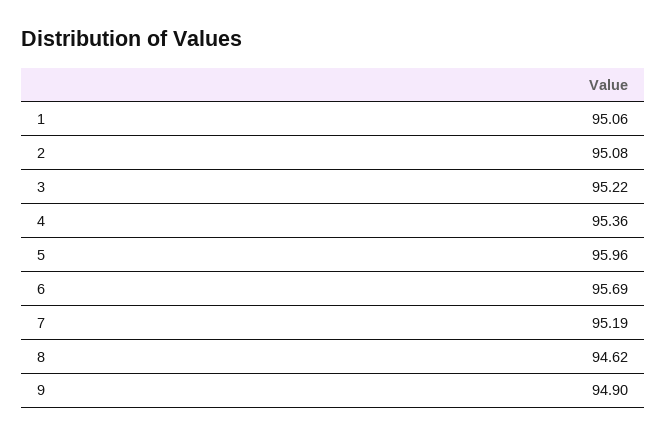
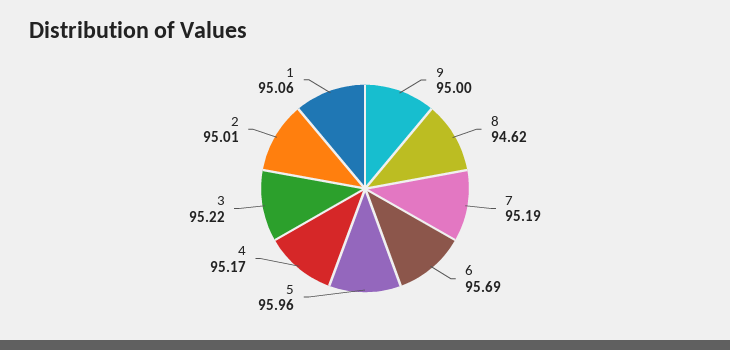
2: 95.08 -> 95.01
4: 95.36 -> 95.17
9: 94.9 -> 95

